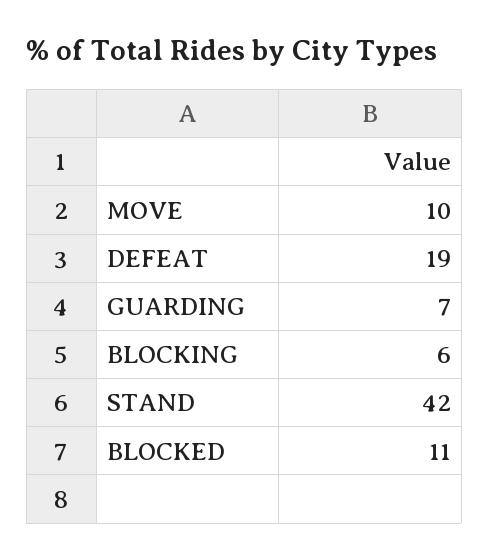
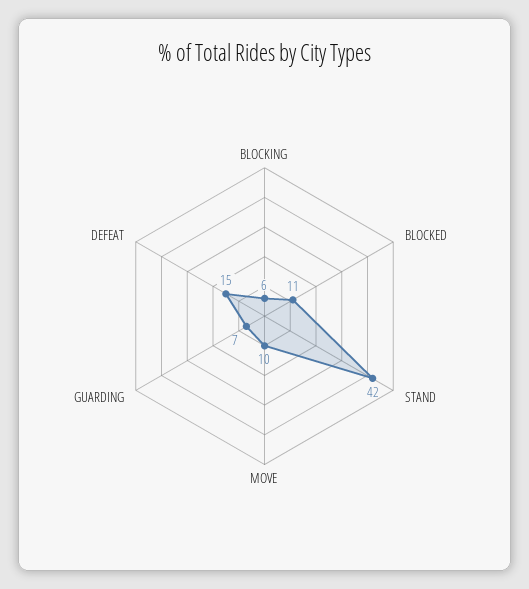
DEFEAT: 19 -> 15

